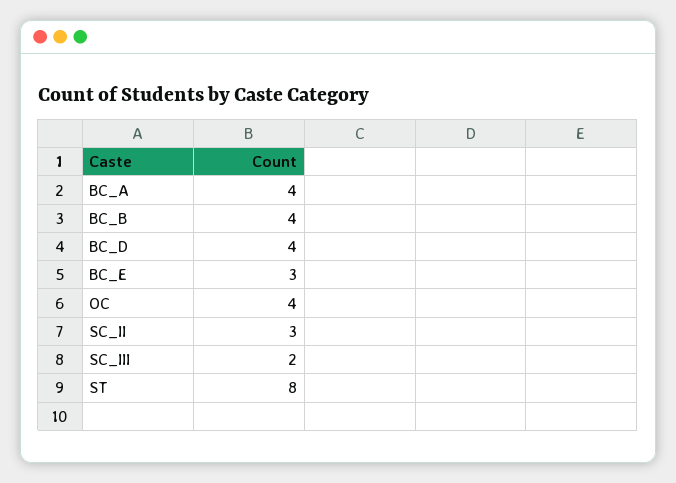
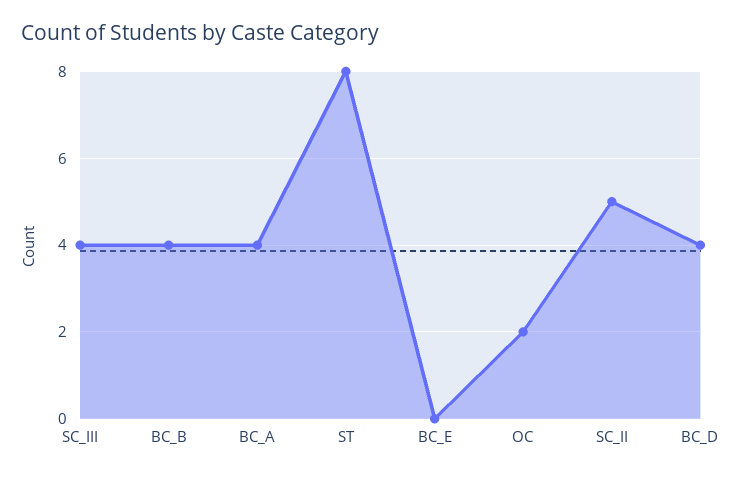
BC_E: 3 -> 0
OC: 4 -> 2
SC_II: 3 -> 5
SC_III: 2 -> 4

